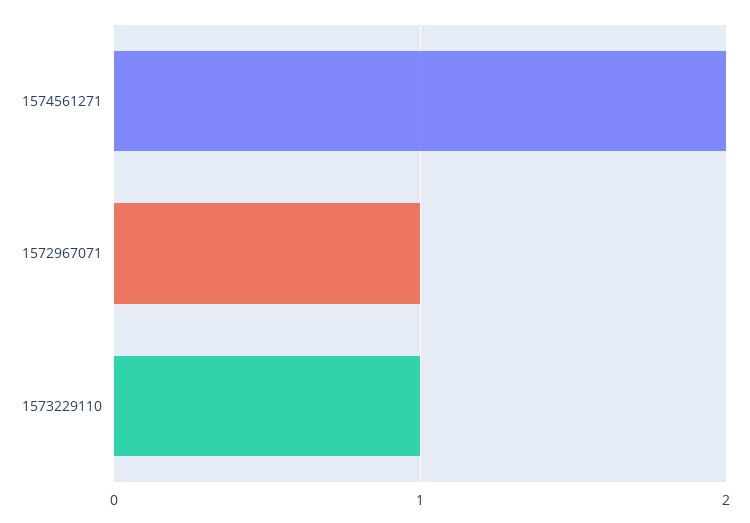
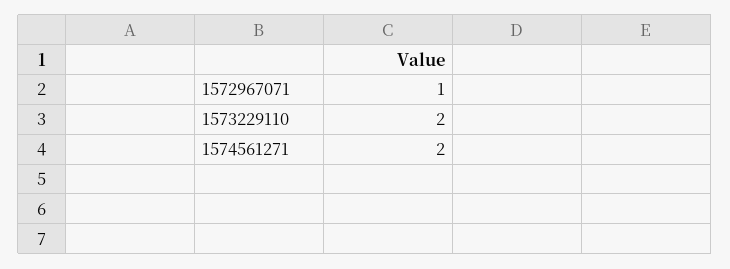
1573229110: 1 -> 2

